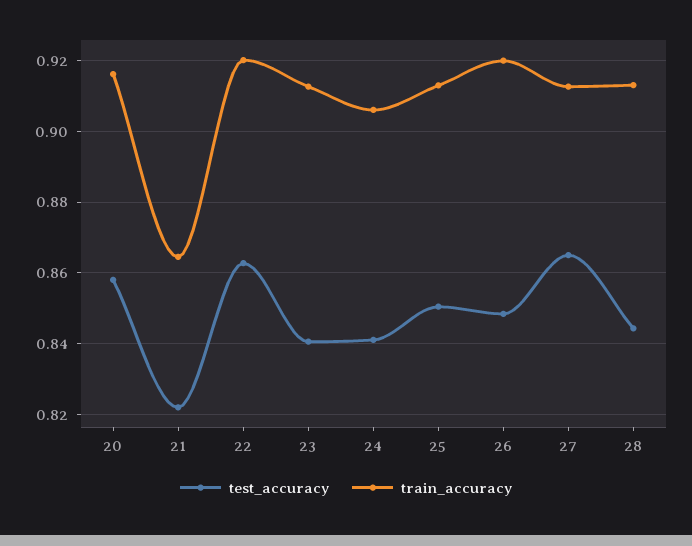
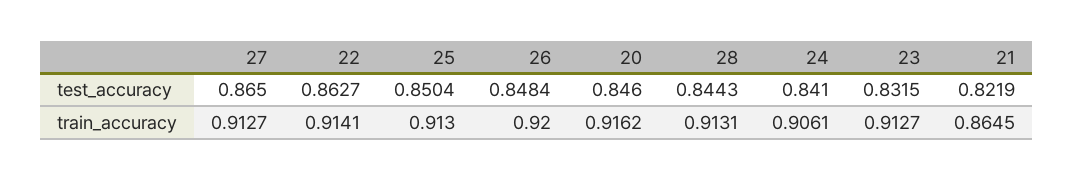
test_accuracy, 20: 0.858 -> 0.846
train_accuracy, 22: 0.92 -> 0.9141
test_accuracy, 23: 0.84 -> 0.8315

